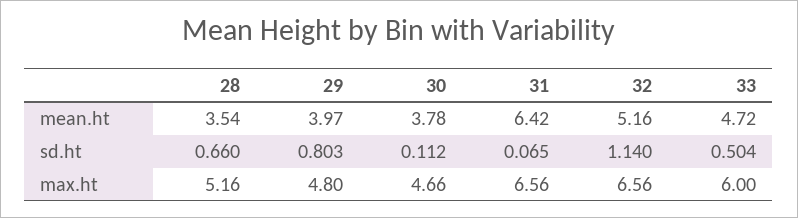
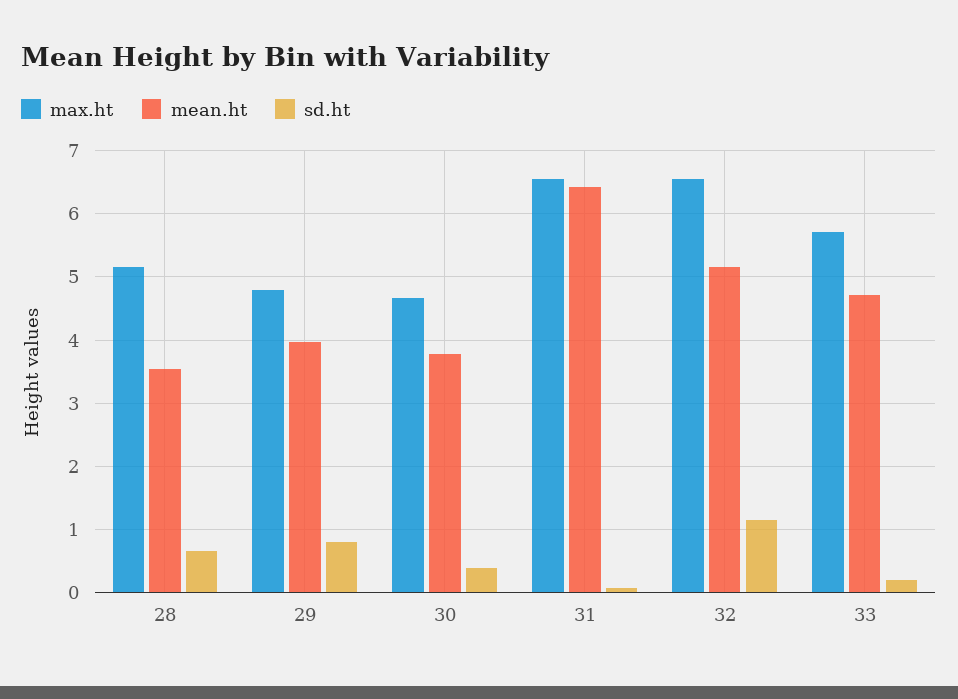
sd.ht, 30: 0.112 -> 0.4
sd.ht, 33: 0.504 -> 0.2
max.ht, 33: 6 -> 5.7

